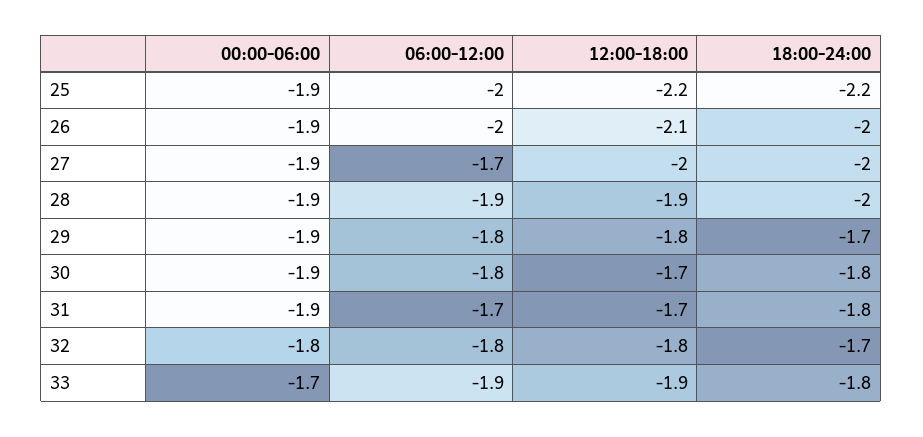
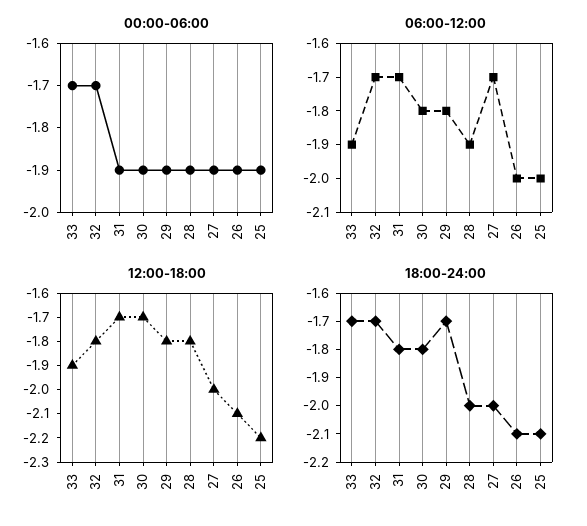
18:00-24:00, 25: -2.2 -> -2.1
18:00-24:00, 26: -2 -> -2.1
12:00-18:00, 28: -1.9 -> -1.8
00:00-06:00, 32: -1.8 -> -1.7
06:00-12:00, 32: -1.8 -> -1.7
18:00-24:00, 33: -1.8 -> -1.7

